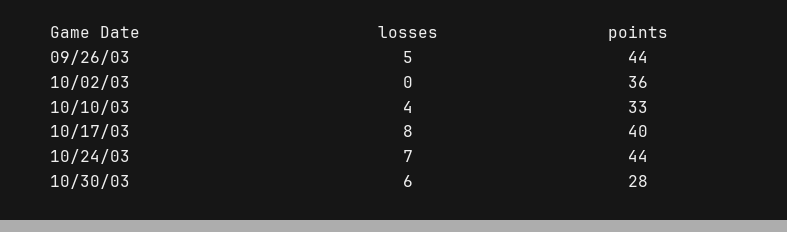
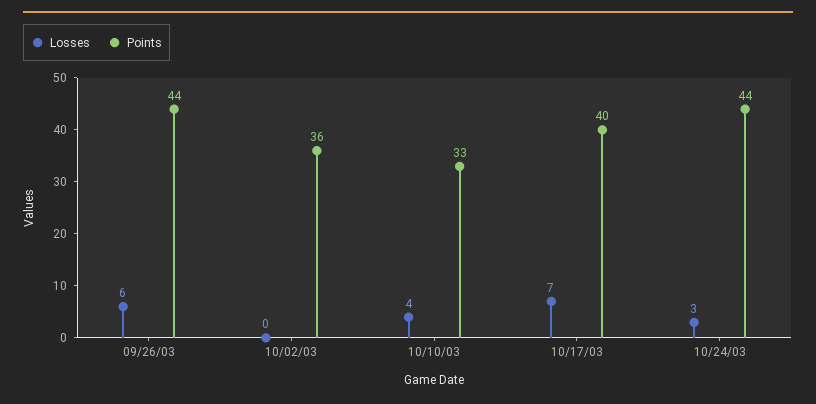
losses, 09/26/03: 5 -> 6
losses, 10/17/03: 8 -> 7
losses, 10/24/03: 7 -> 3
losses, 10/30/03: 6 -> none
points, 10/30/03: 28 -> none

